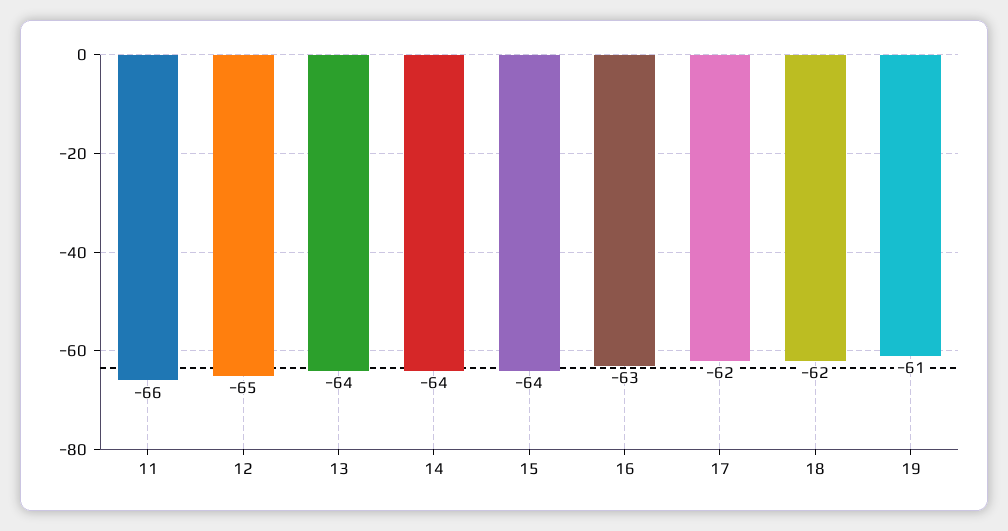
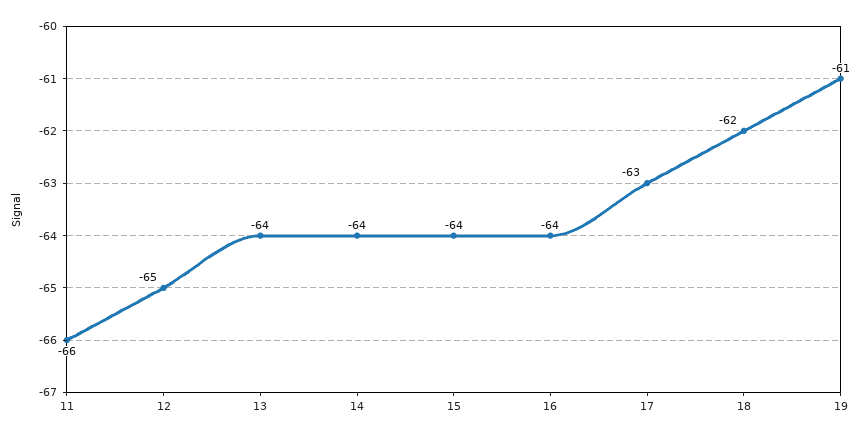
16: -63 -> -64
17: -62 -> -63

